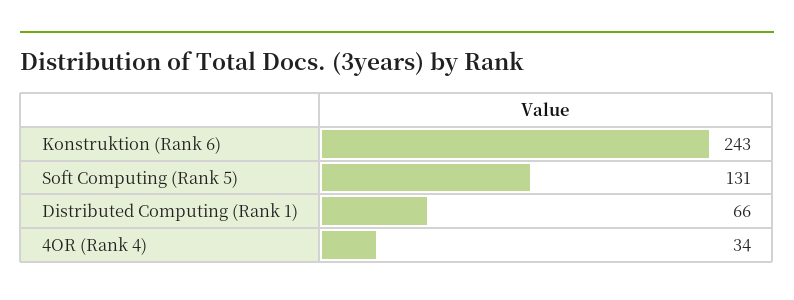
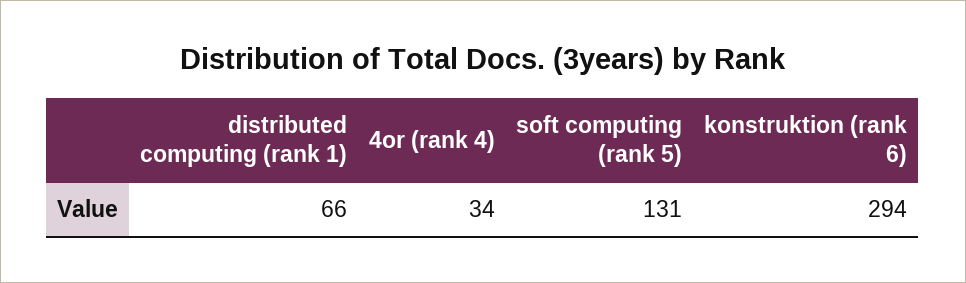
Konstruktion (Rank 6): 243 -> 294

